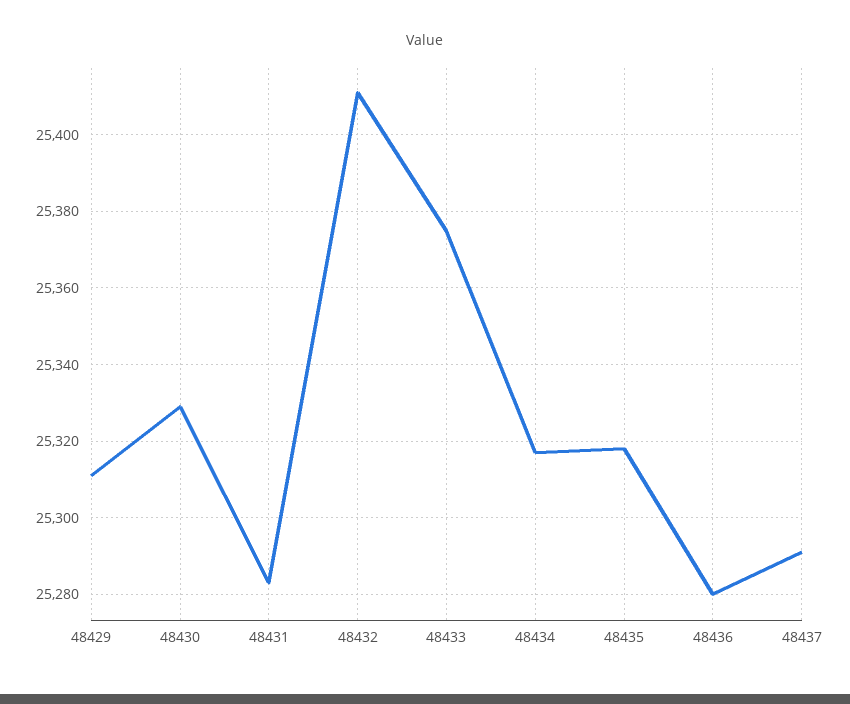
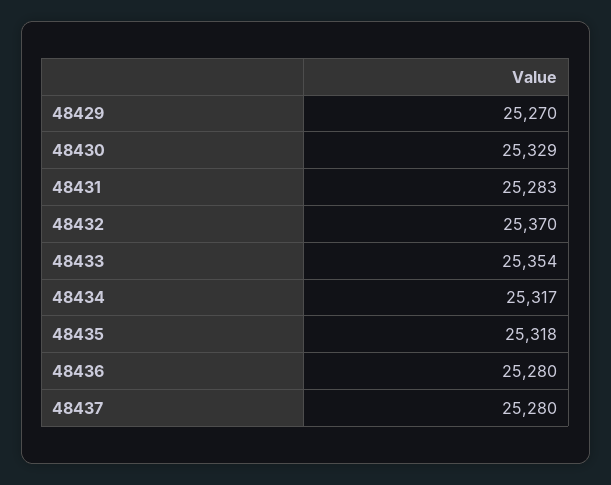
48429: 25310 -> 25270
48432: 25410 -> 25370
48433: 25375 -> 25354
48437: 25290 -> 25280

